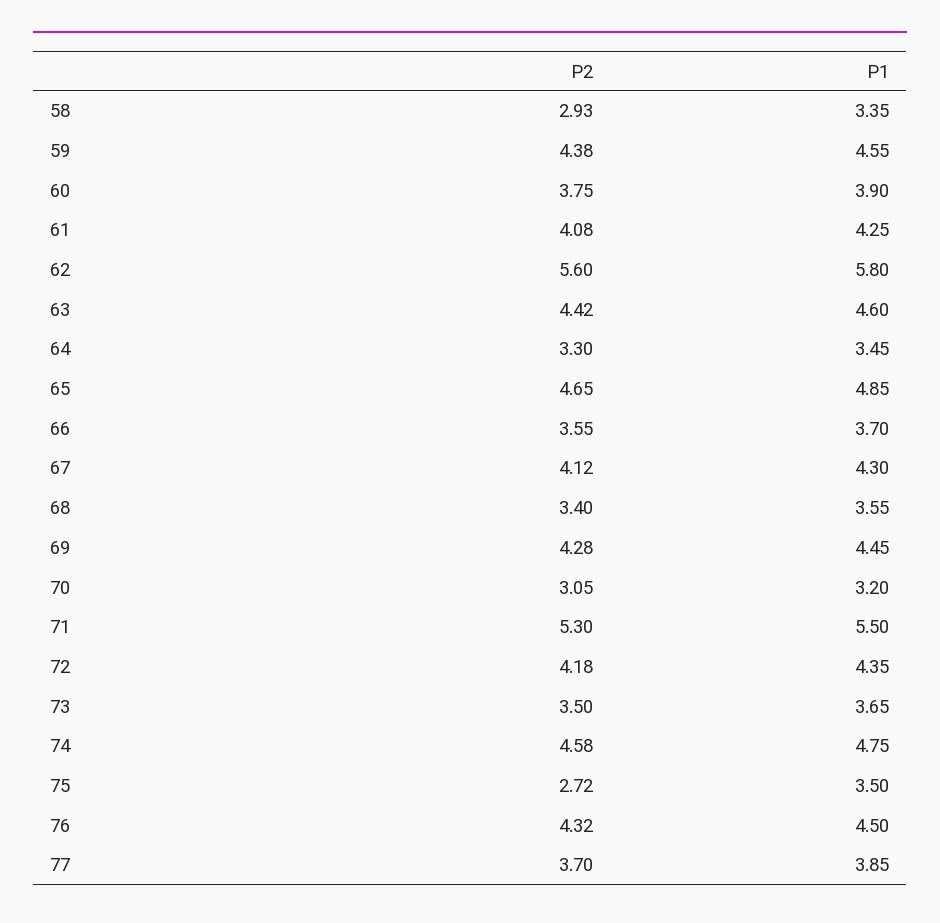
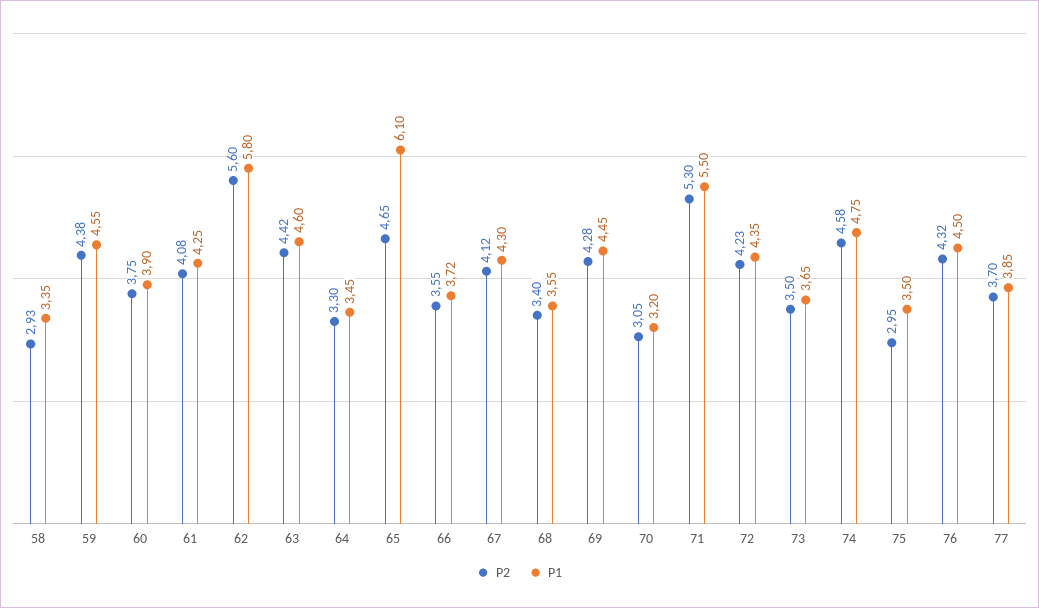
P1, 65: 4.85 -> 6.1
P1, 66: 3.7 -> 3.72
P2, 72: 4.18 -> 4.23
P2, 75: 2.72 -> 2.95

